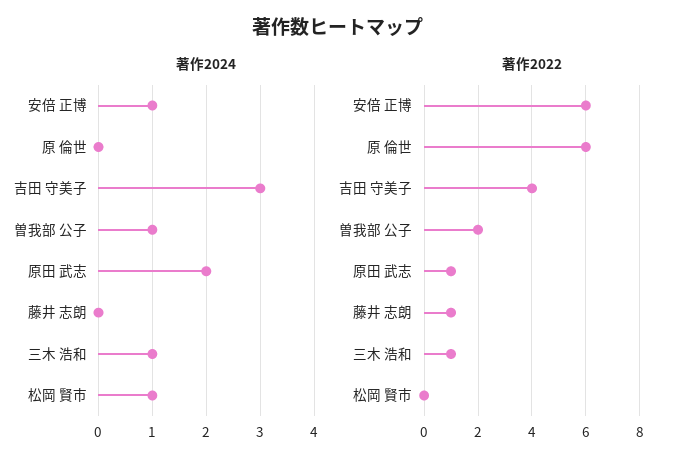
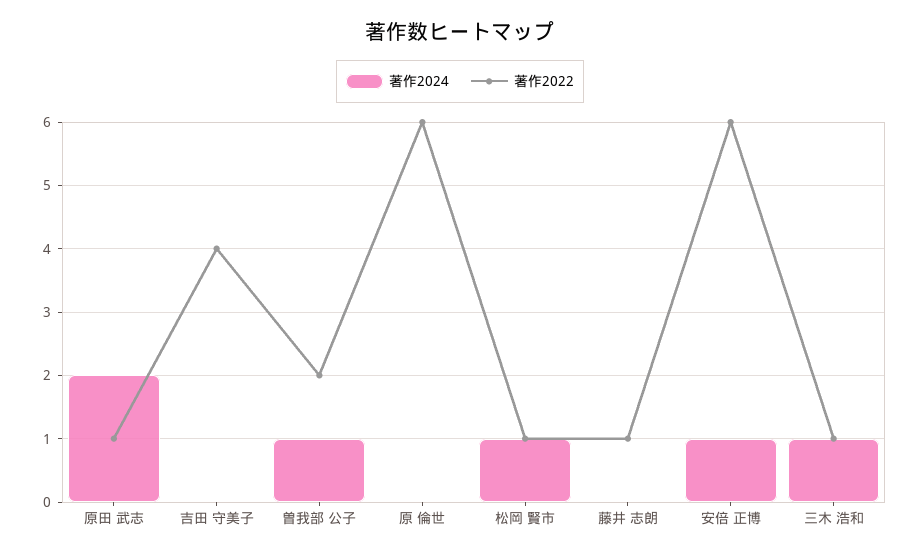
著作2024, 吉田 守美子: 3 -> 0
著作2022, 松岡 賢市: 0 -> 1

